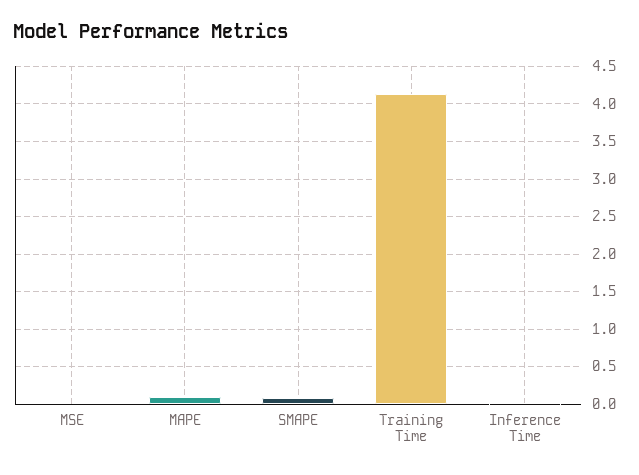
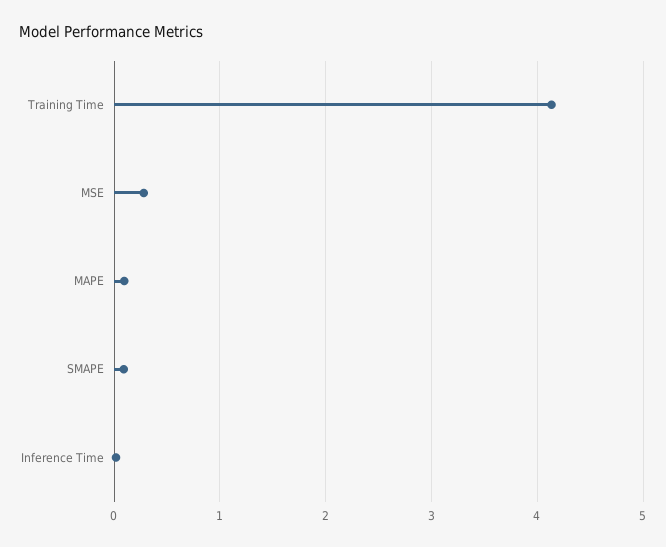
MSE: 0 -> 0.3

